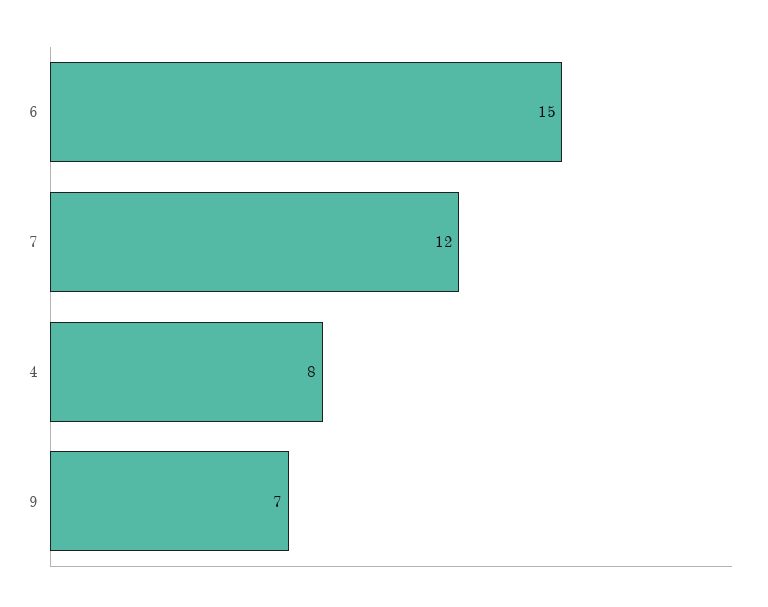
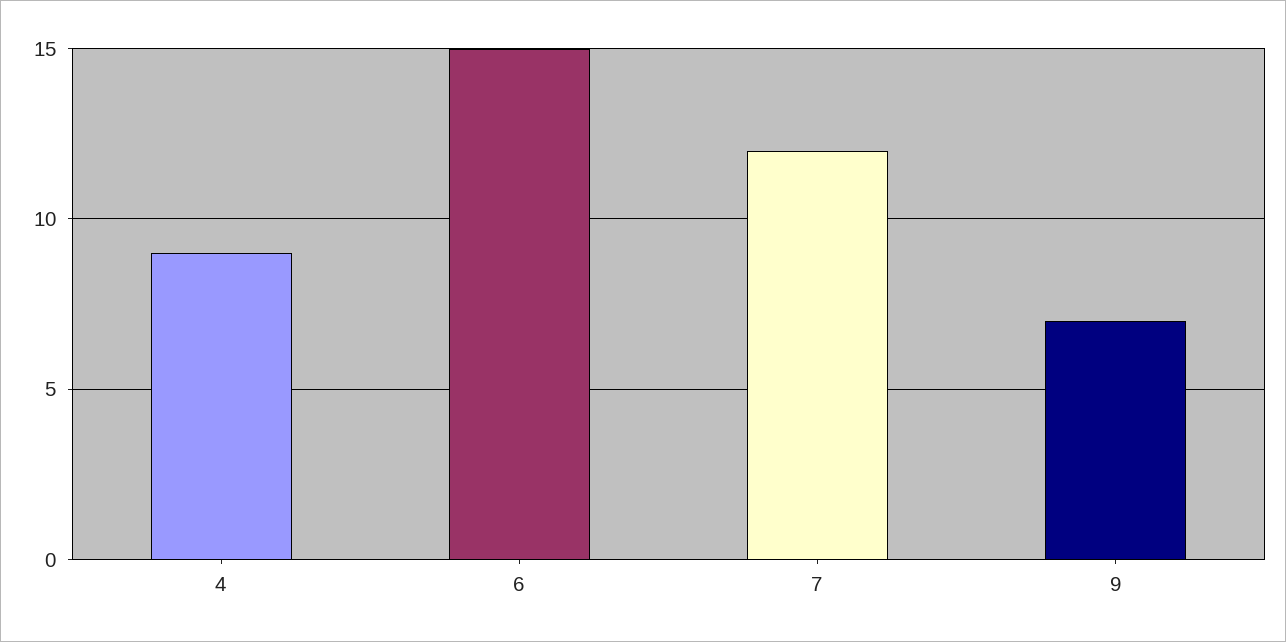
4: 8 -> 9

